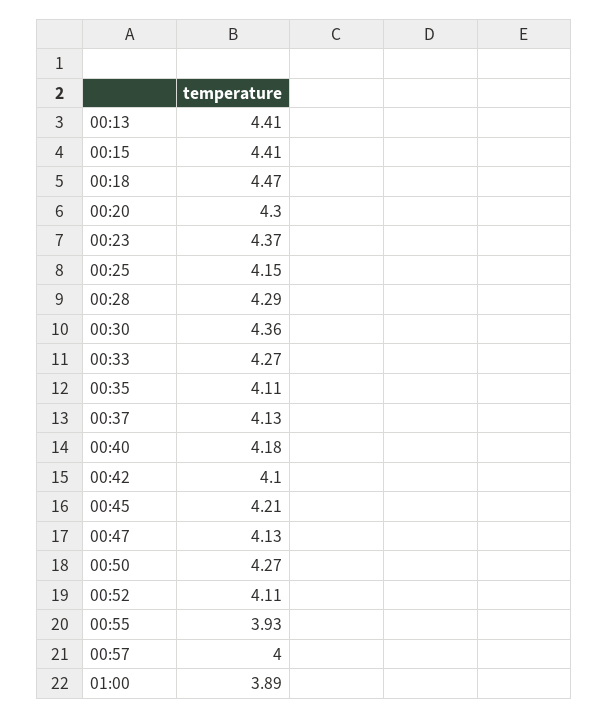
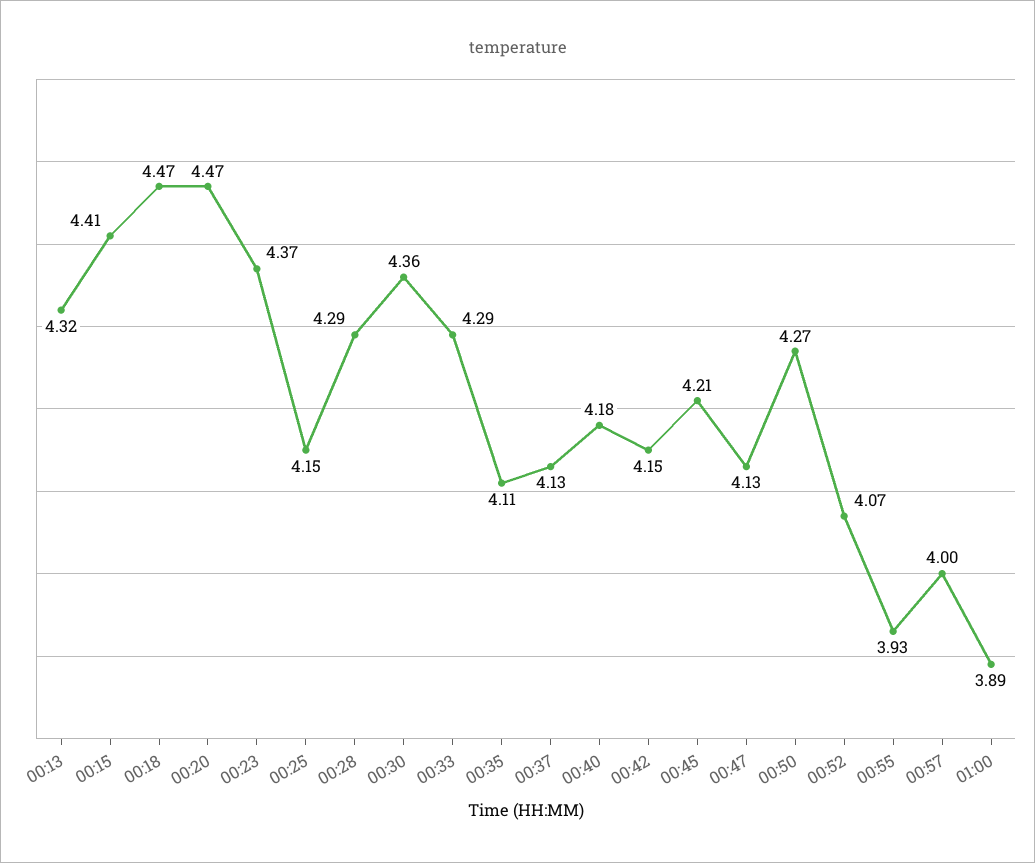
00:13: 4.41 -> 4.32
00:20: 4.3 -> 4.47
00:33: 4.27 -> 4.29
00:42: 4.1 -> 4.15
00:52: 4.11 -> 4.07

